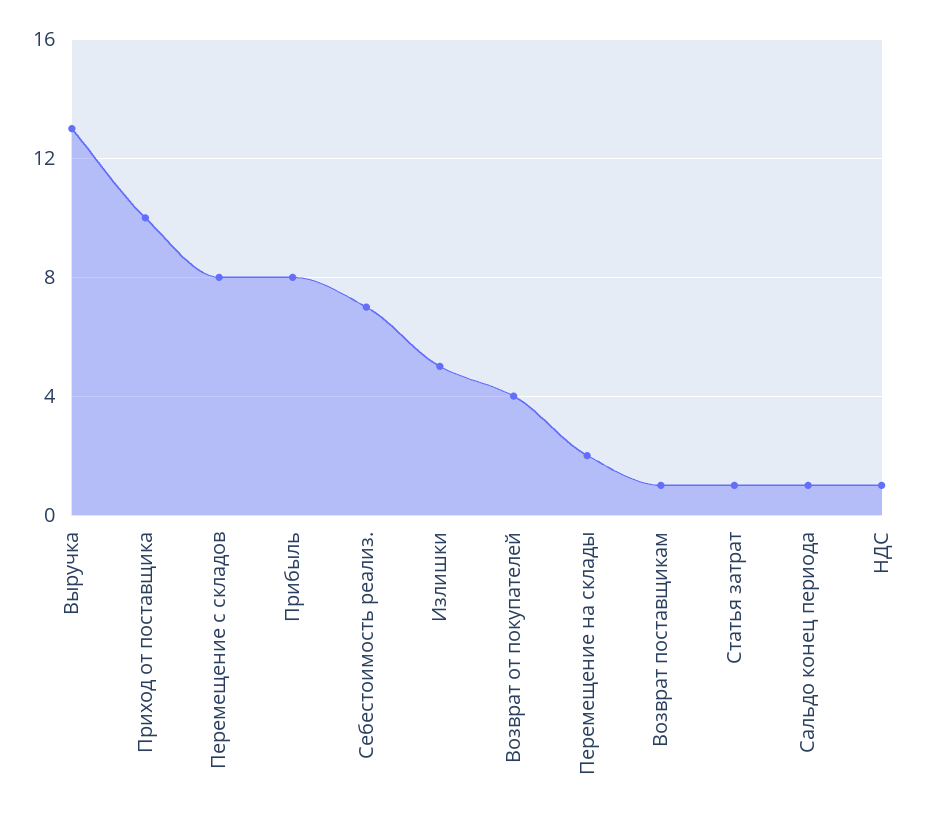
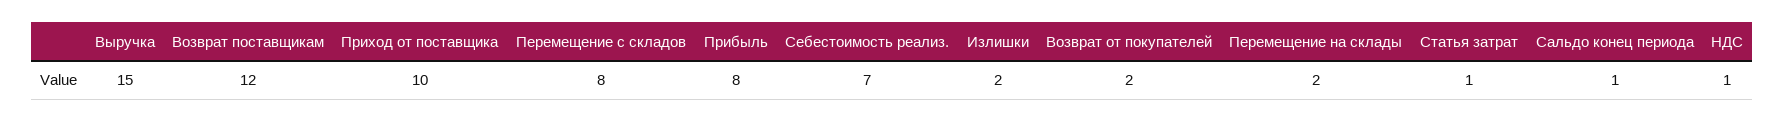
Выручка: 13 -> 15
Излишки: 5 -> 2
Возврат от покупателей: 4 -> 2
Возврат поставщикам: 1 -> 12

